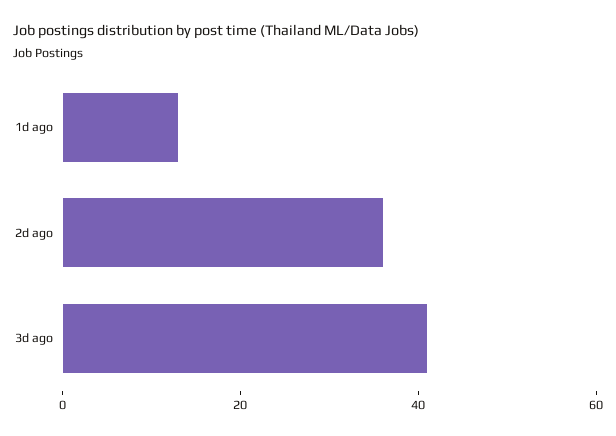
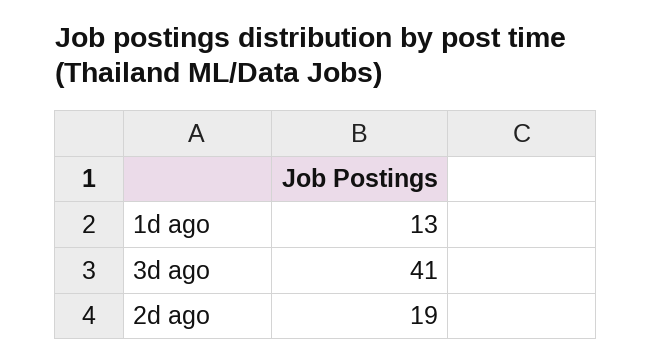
2d ago: 35 -> 19

